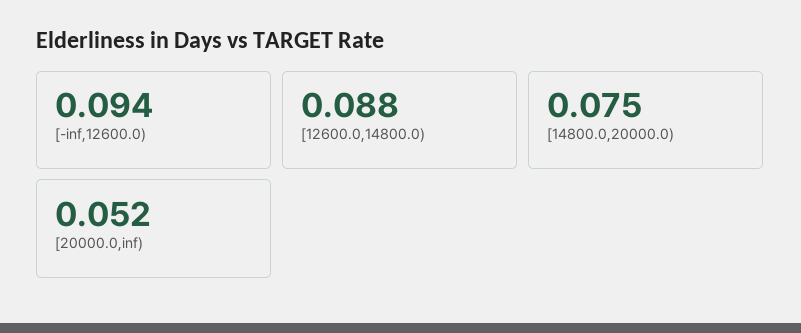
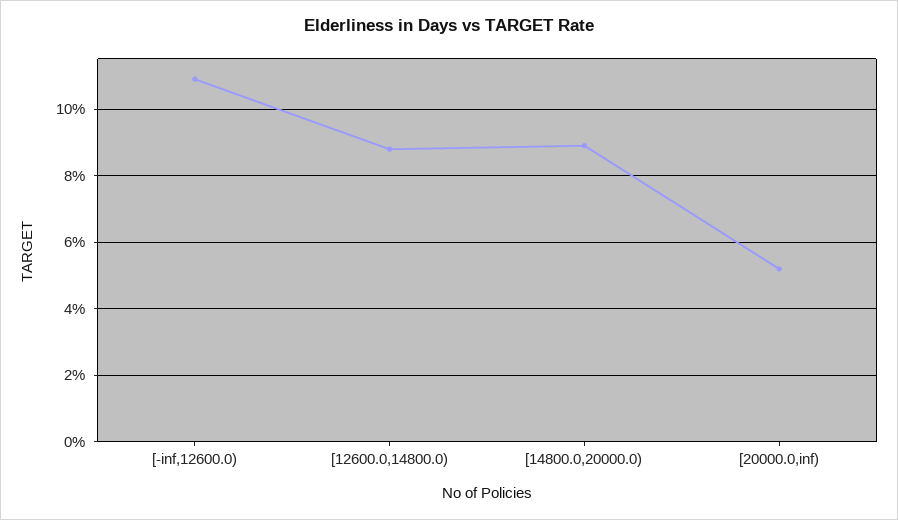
[-inf,12600.0): 0.094 -> 0.11
[14800.0,20000.0): 0.075 -> 0.09

